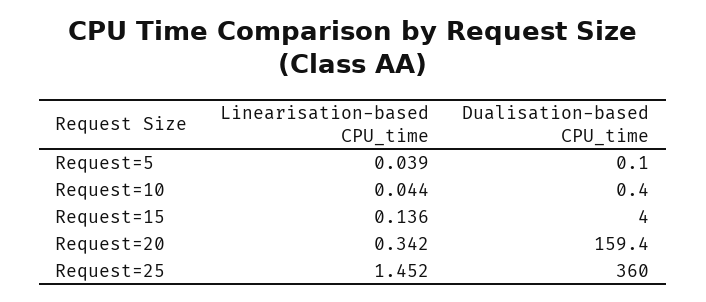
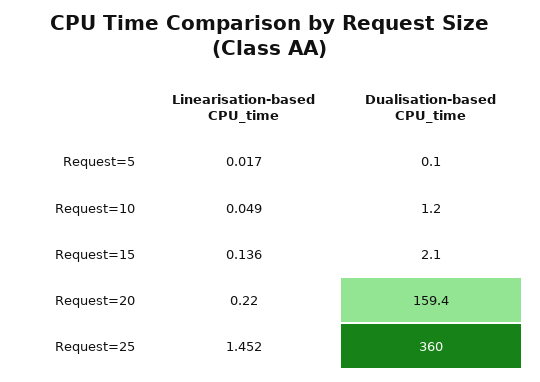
Linearisation-based CPU_time, Request=5: 0.039 -> 0.017
Linearisation-based CPU_time, Request=10: 0.044 -> 0.049
Dualisation-based CPU_time, Request=10: 0.4 -> 1.2
Dualisation-based CPU_time, Request=15: 4 -> 2.1
Linearisation-based CPU_time, Request=20: 0.342 -> 0.22

